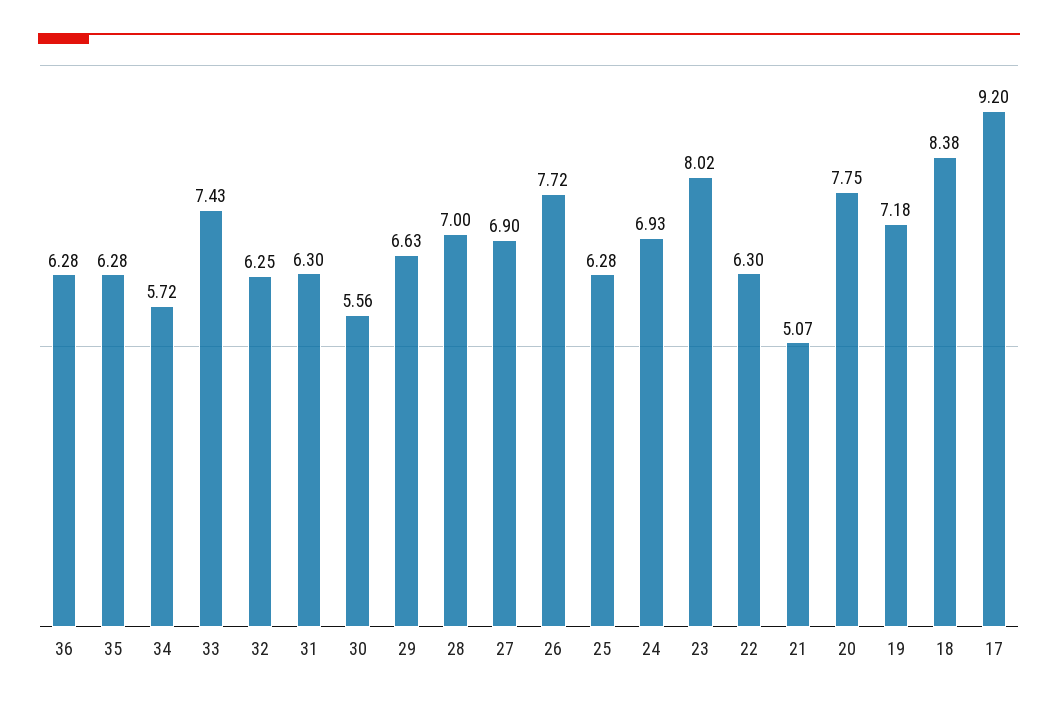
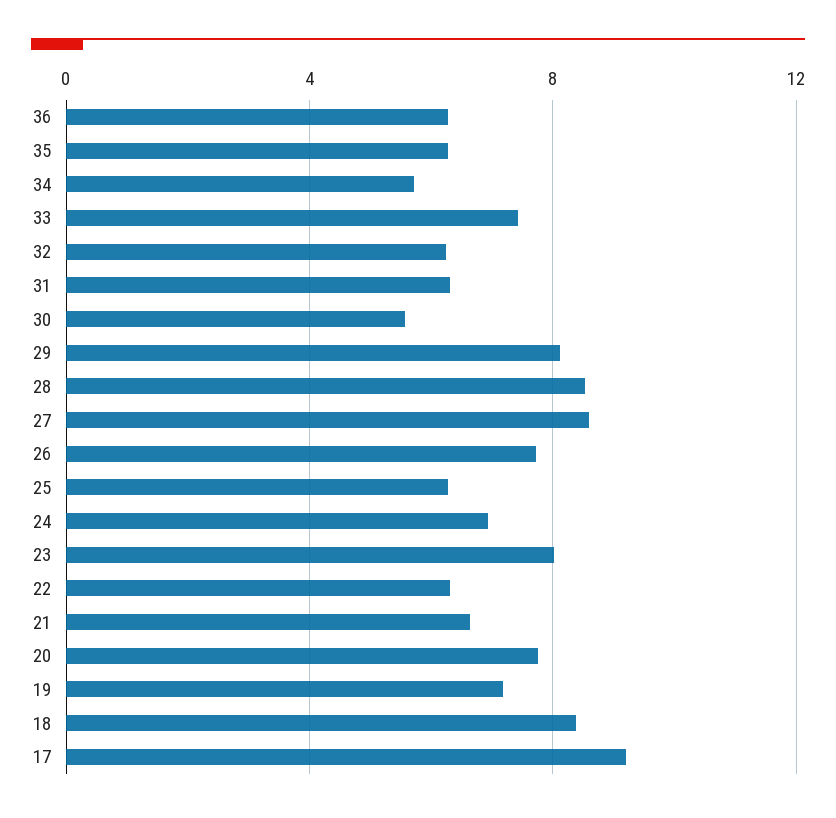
29: 6.63 -> 8
28: 7 -> 8.5
27: 6.9 -> 8.5
21: 5.07 -> 6.5

